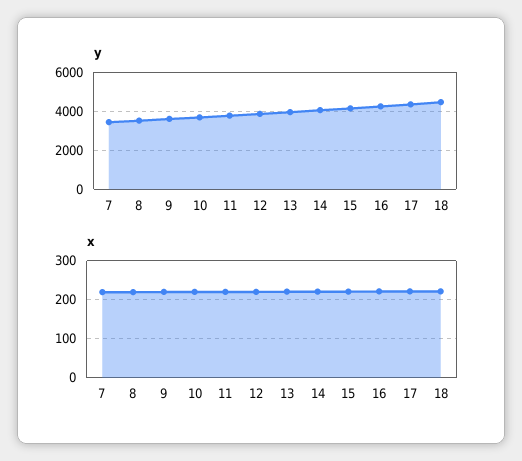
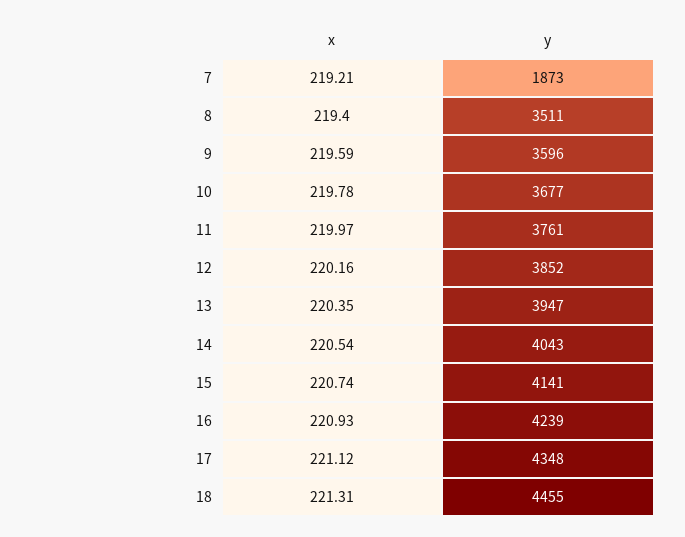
y, 7: 3500 -> 1873

